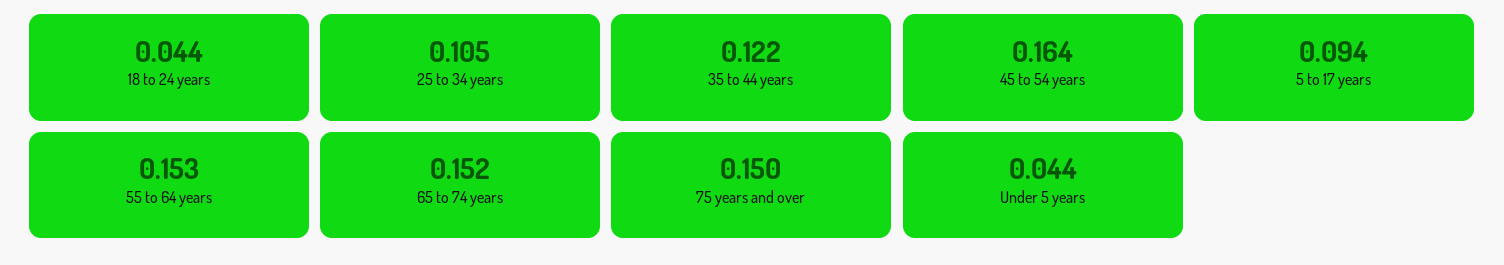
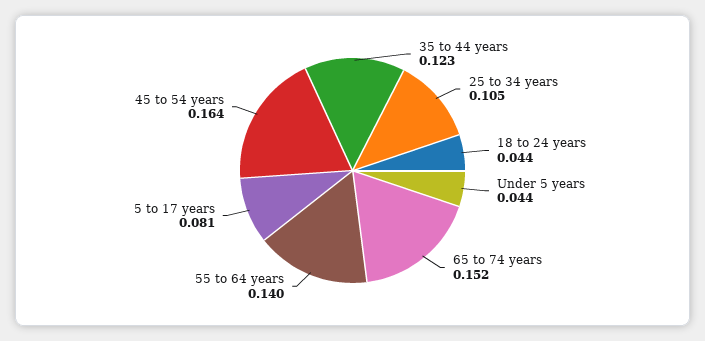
35 to 44 years: 0.122 -> 0.123
5 to 17 years: 0.094 -> 0.081
55 to 64 years: 0.153 -> 0.14
75 years and over: 0.15 -> none

